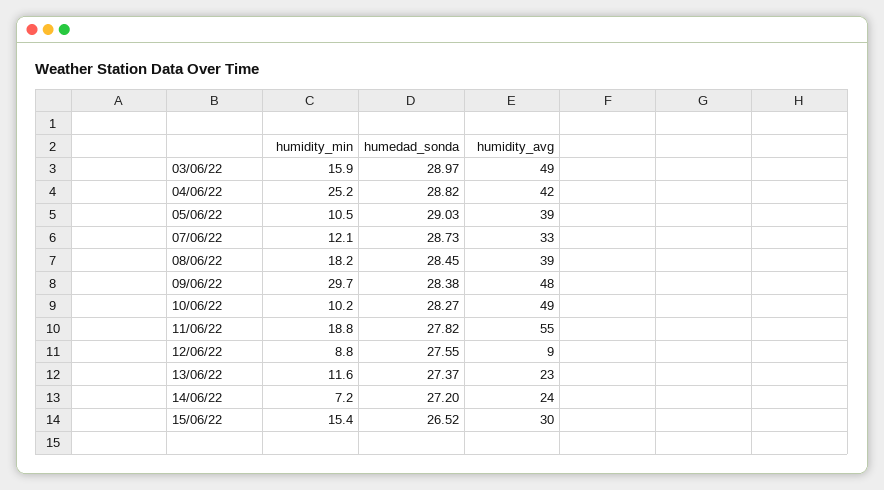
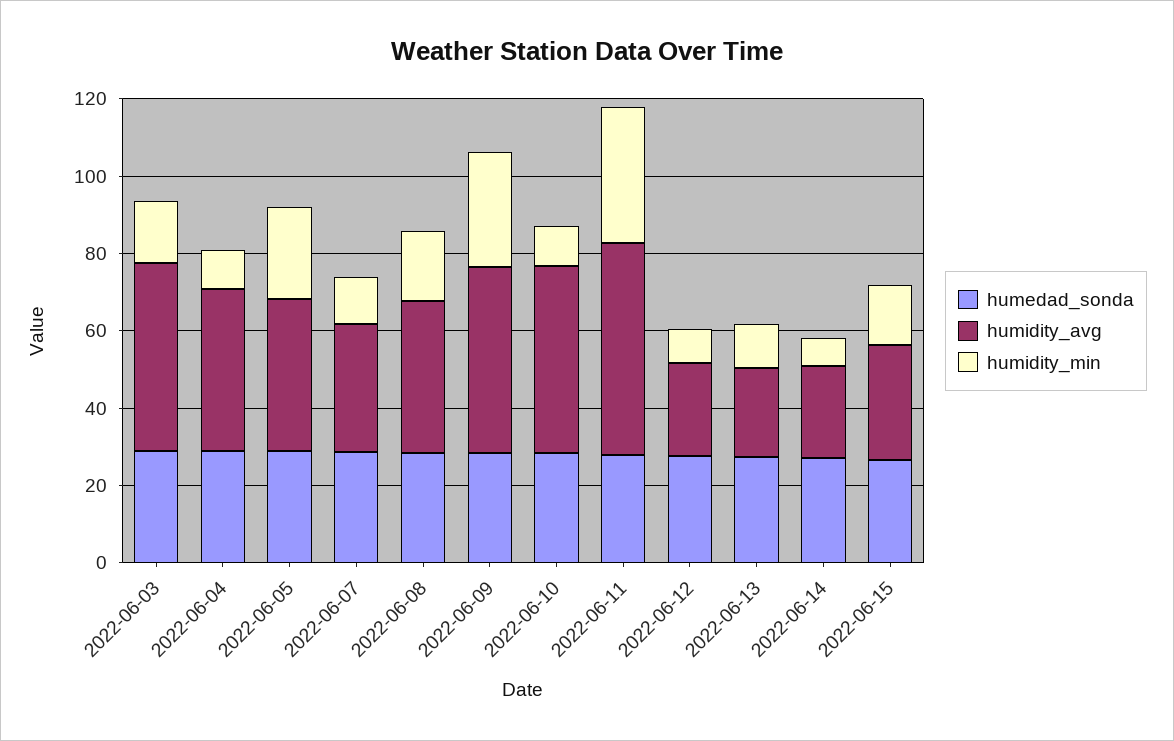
humidity_min, 04/06/22: 25.2 -> 10
humidity_min, 05/06/22: 10.5 -> 25
humidity_min, 11/06/22: 18.8 -> 35
humidity_avg, 12/06/22: 9 -> 25

